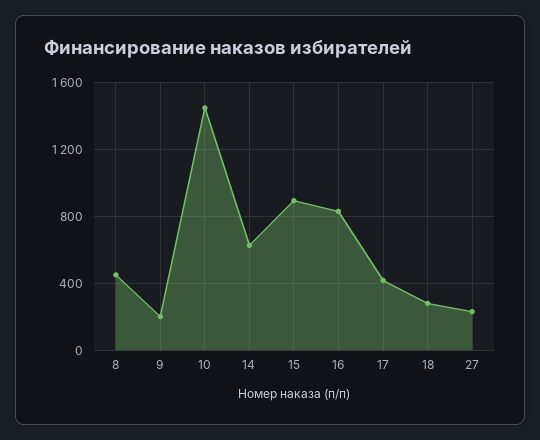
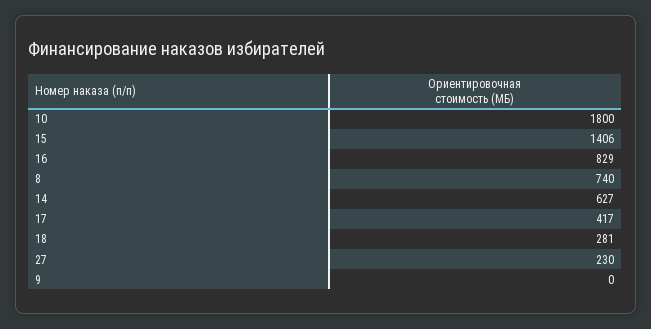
8: 450 -> 740
9: 200 -> 0
10: 1450 -> 1800
15: 900 -> 1406

